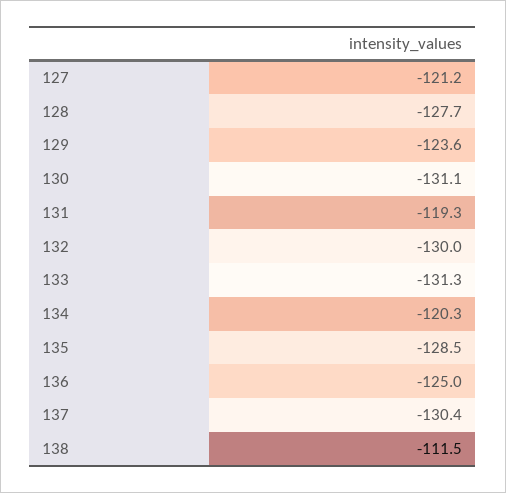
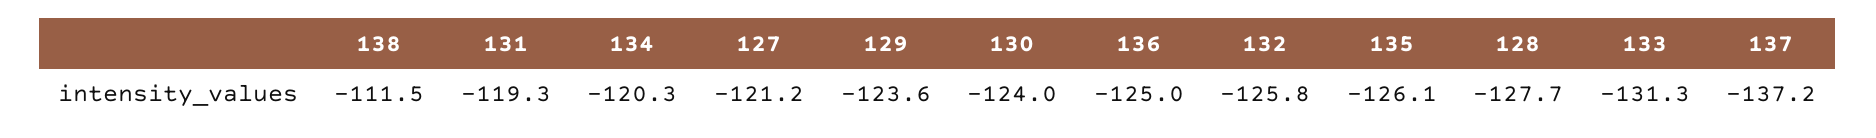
130: -131.1 -> -124
132: -130 -> -125.8
135: -128.5 -> -126.1
137: -130.4 -> -137.2

